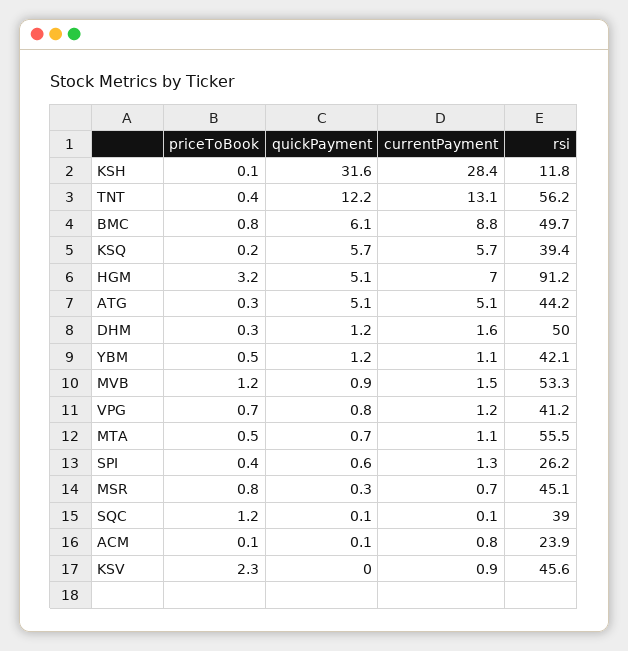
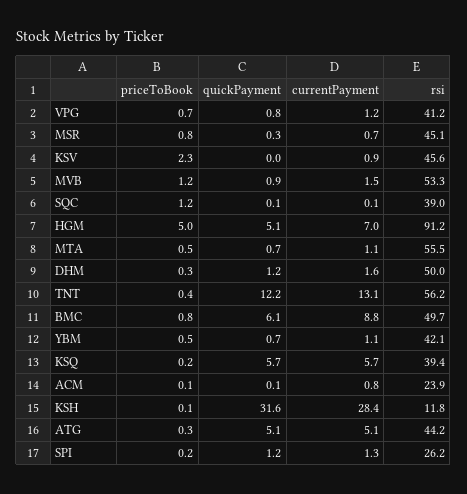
priceToBook, HGM: 3.2 -> 5
quickPayment, YBM: 1.2 -> 0.7
priceToBook, SPI: 0.4 -> 0.2
quickPayment, SPI: 0.6 -> 1.2

